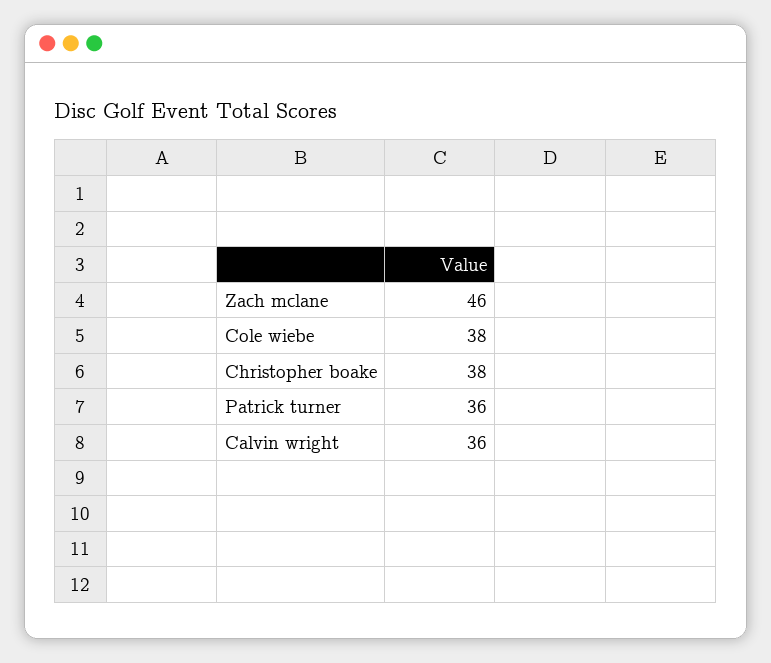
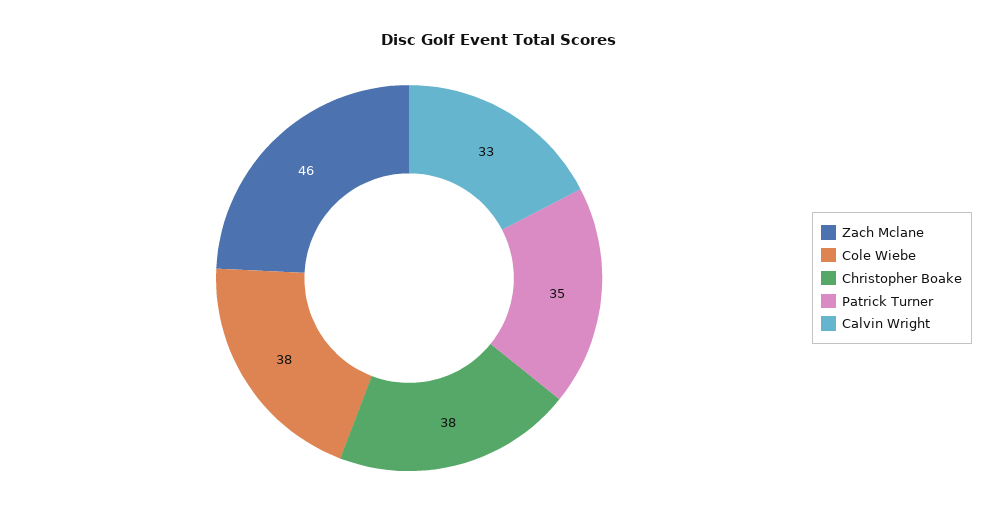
Patrick turner: 36 -> 35
Calvin wright: 36 -> 33

